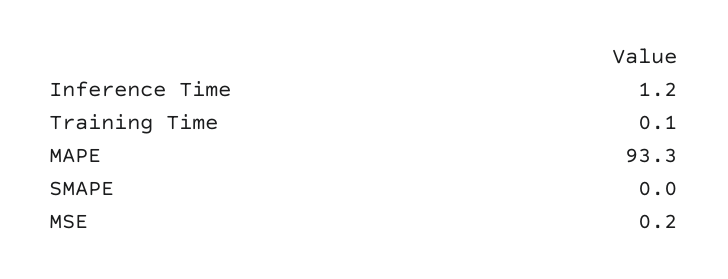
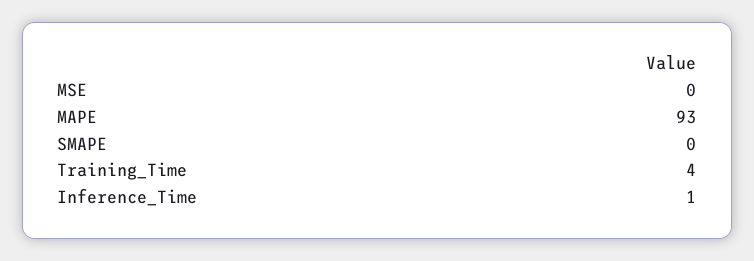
Training Time: 0.1 -> 4

